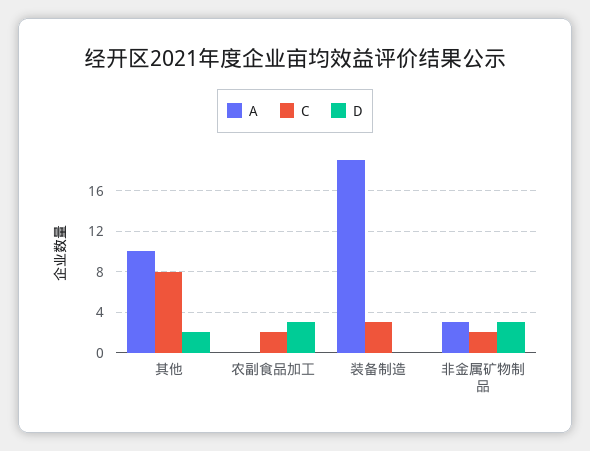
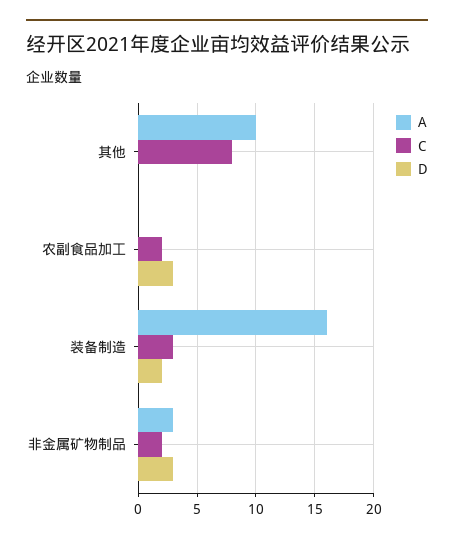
D, 其他: 2 -> 0
A, 装备制造: 19 -> 16
D, 装备制造: 0 -> 2

